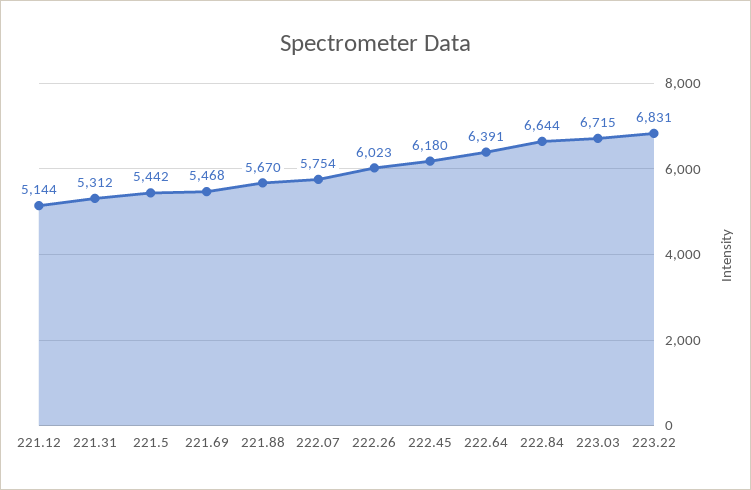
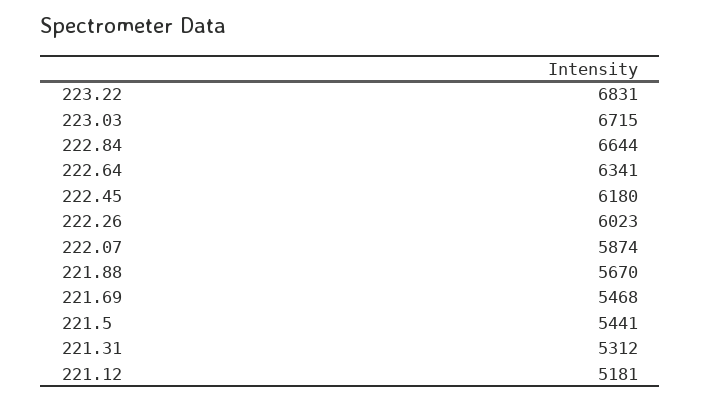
221.12: 5144 -> 5181
221.5: 5442 -> 5441
222.07: 5754 -> 5874
222.64: 6391 -> 6341

